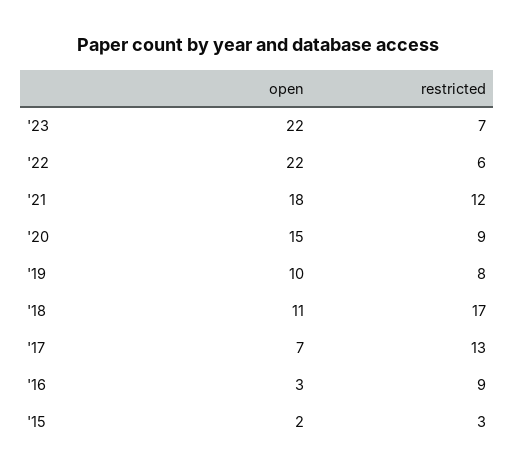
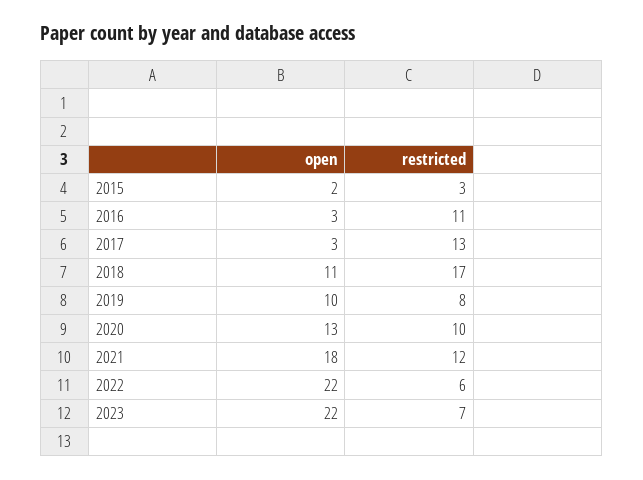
open, '20: 15 -> 13
restricted, '20: 9 -> 10
open, '17: 7 -> 3
restricted, '16: 9 -> 11

